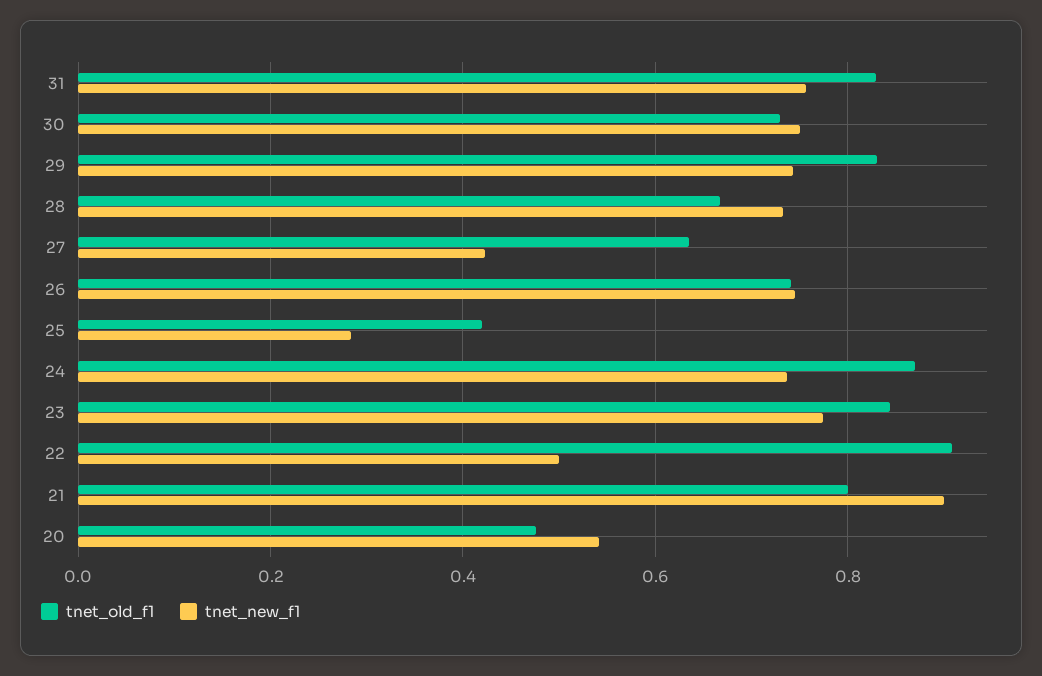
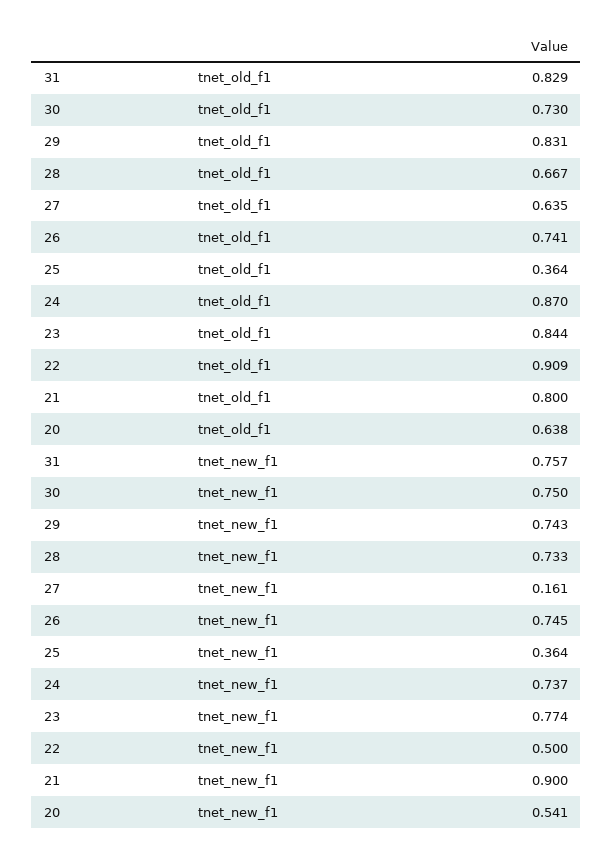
tnet_new_f1, 27: 0.42 -> 0.161
tnet_old_f1, 25: 0.42 -> 0.364
tnet_new_f1, 25: 0.28 -> 0.364
tnet_old_f1, 20: 0.48 -> 0.638

